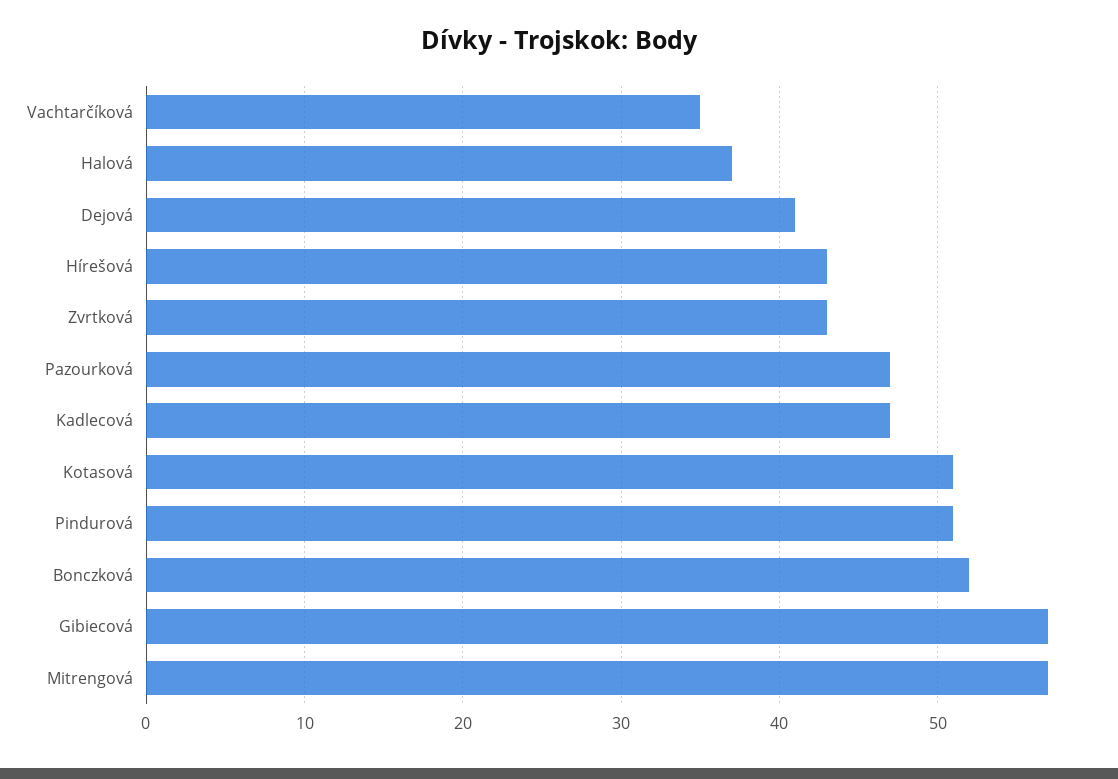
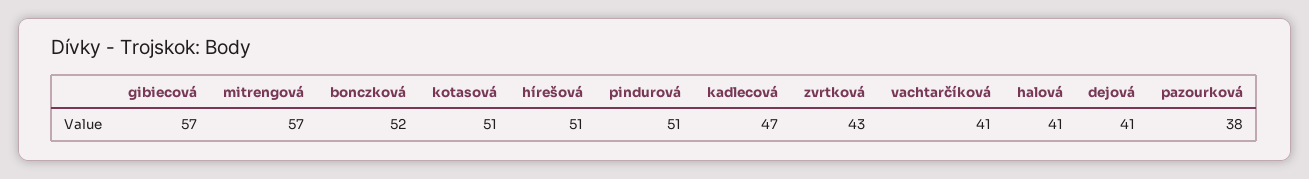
Vachtarčíková: 35 -> 41
Halová: 37 -> 41
Hírešová: 43 -> 51
Pazourková: 47 -> 38

